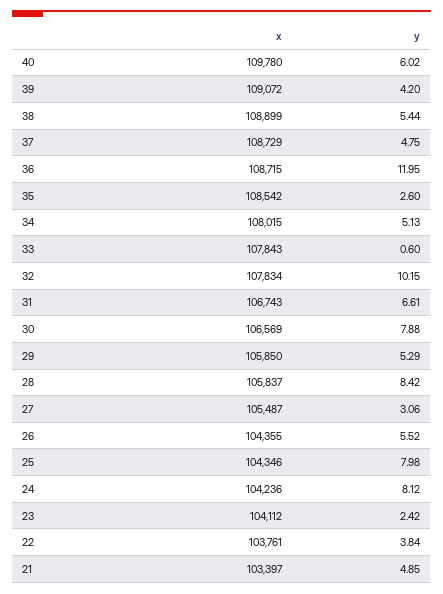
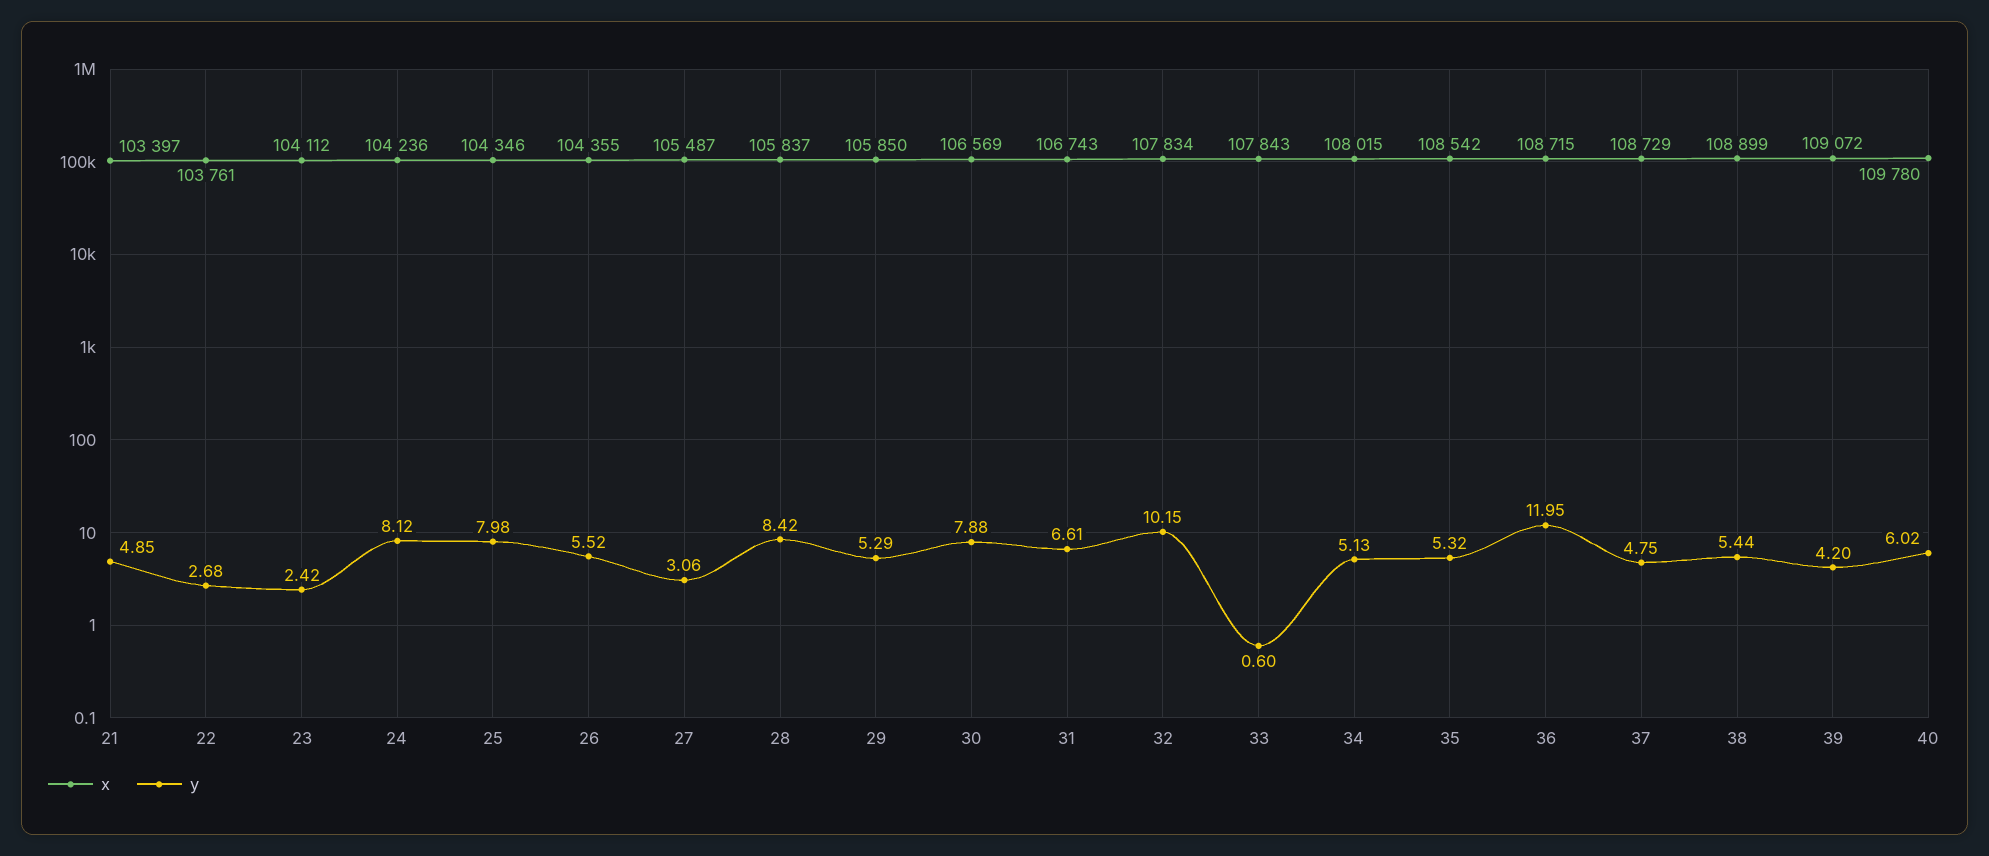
y, 35: 2.6 -> 5.32
y, 22: 3.84 -> 2.68

